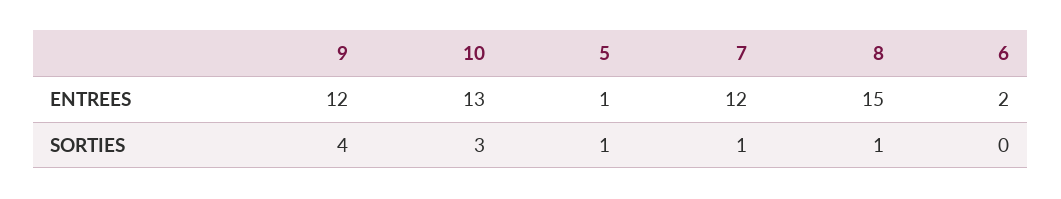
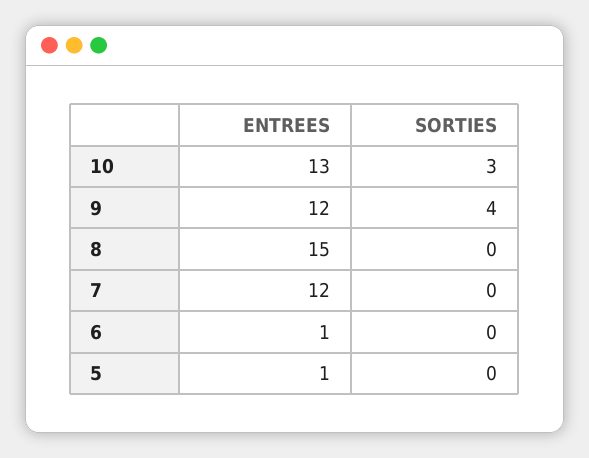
6, ENTREES: 2 -> 1
5, SORTIES: 1 -> 0
7, SORTIES: 1 -> 0
8, SORTIES: 1 -> 0

